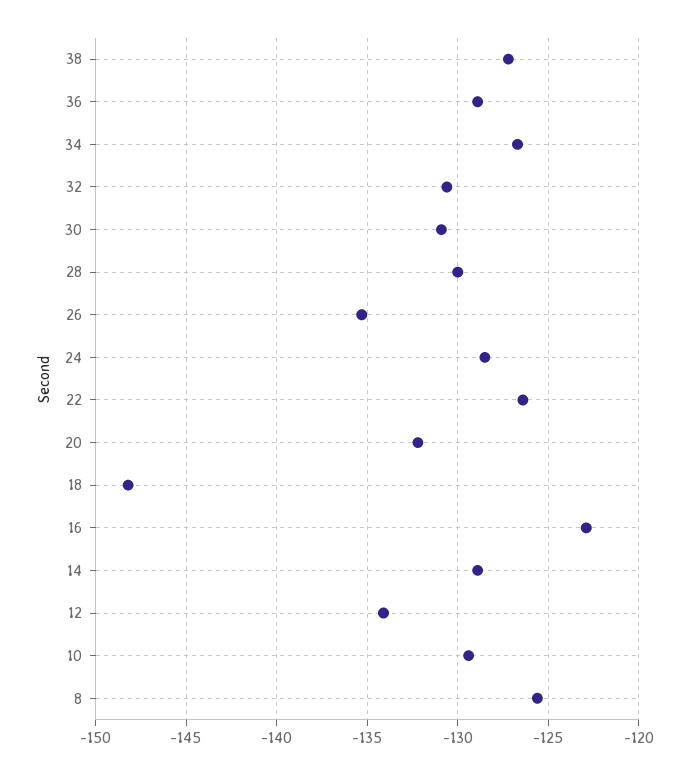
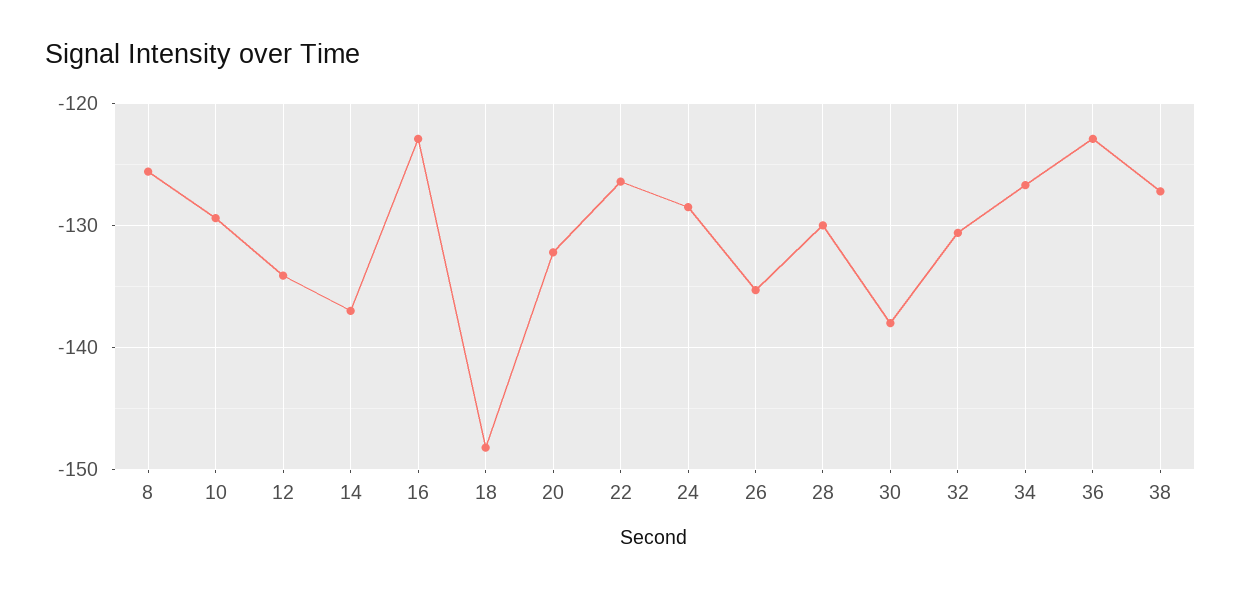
36: -129 -> -123
30: -131 -> -138
14: -129 -> -137

